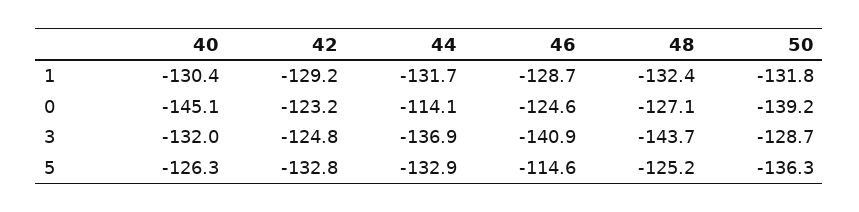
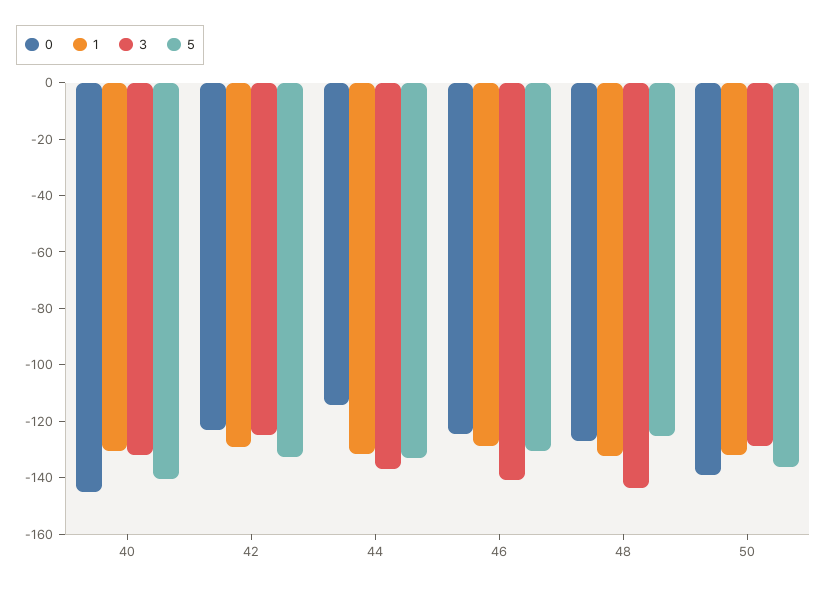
5, 40: -126.3 -> -140
5, 46: -114.6 -> -130

